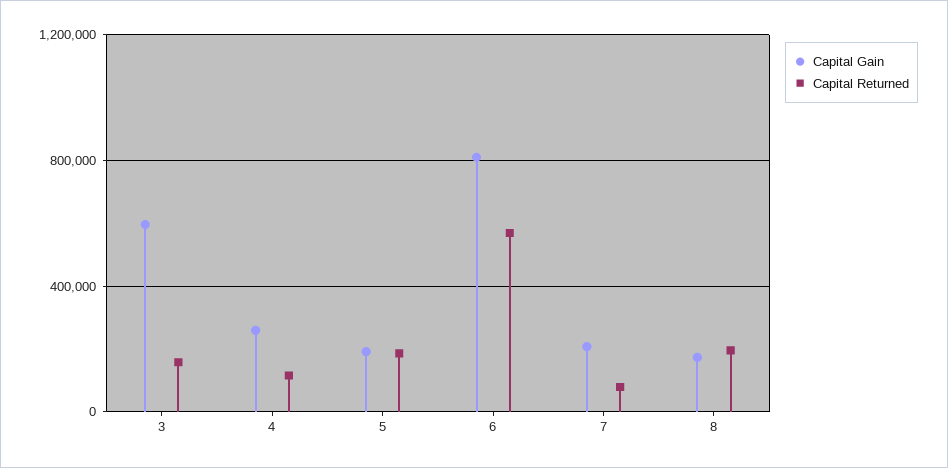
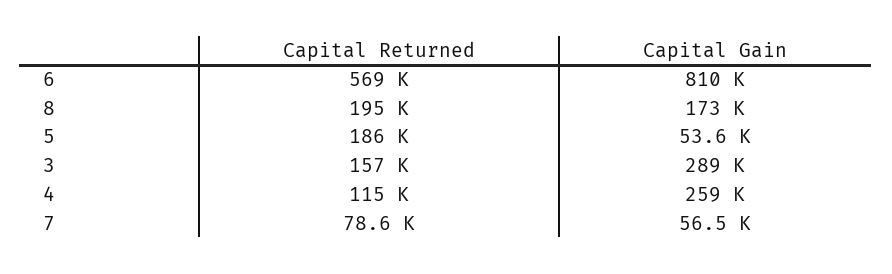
Capital Gain, 3: 600000 -> 289000
Capital Gain, 5: 200000 -> 53600
Capital Gain, 7: 200000 -> 56500

